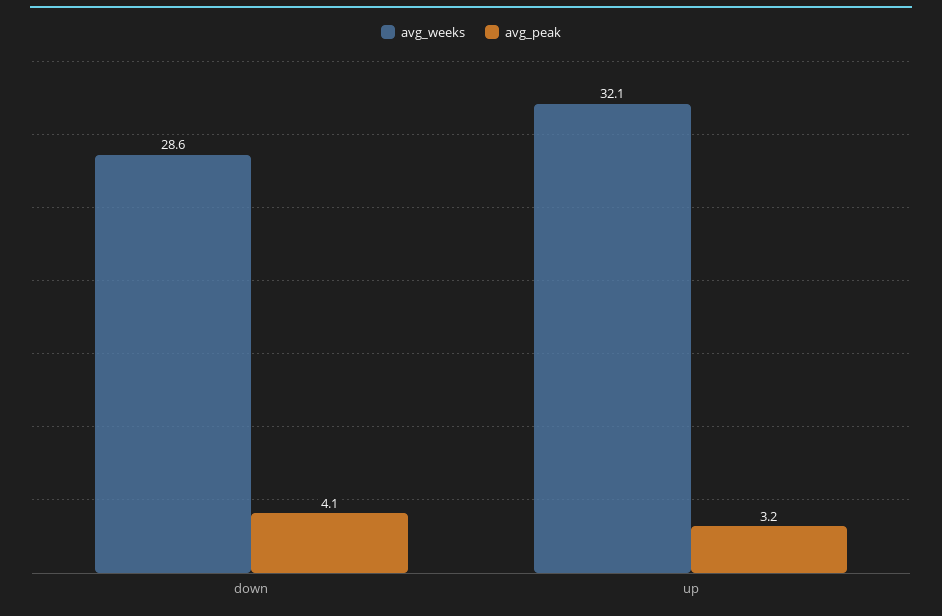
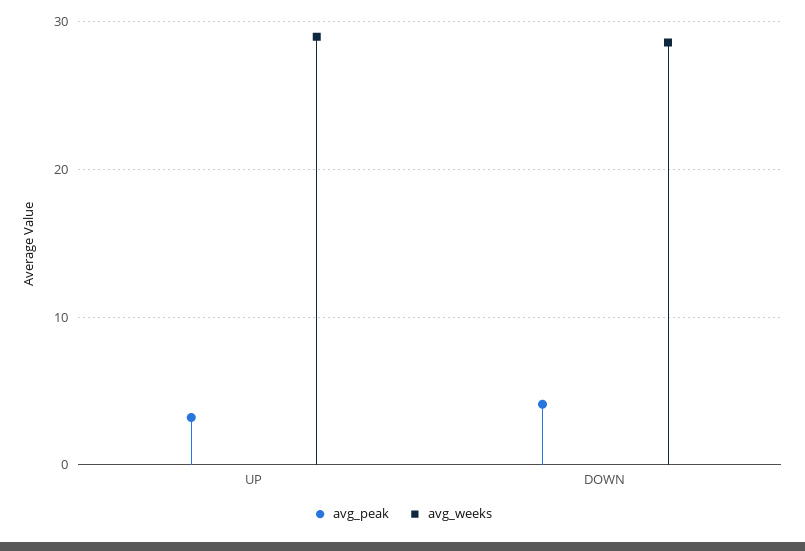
avg_weeks, up: 32.1 -> 29

